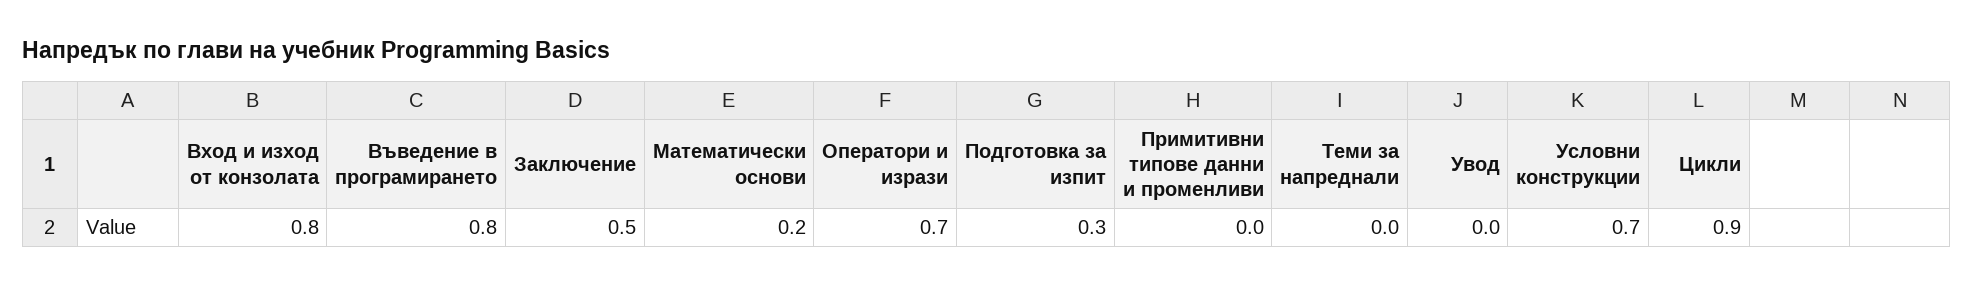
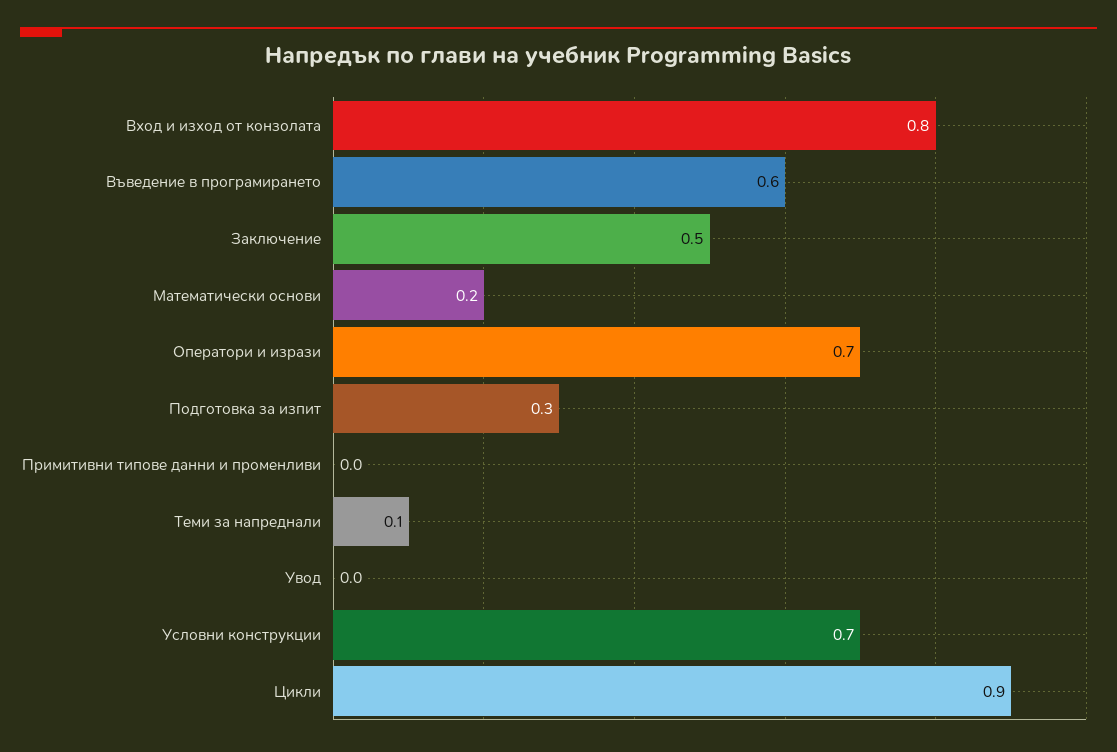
Въведение в програмирането: 0.8 -> 0.6
Теми за напреднали: 0 -> 0.1

